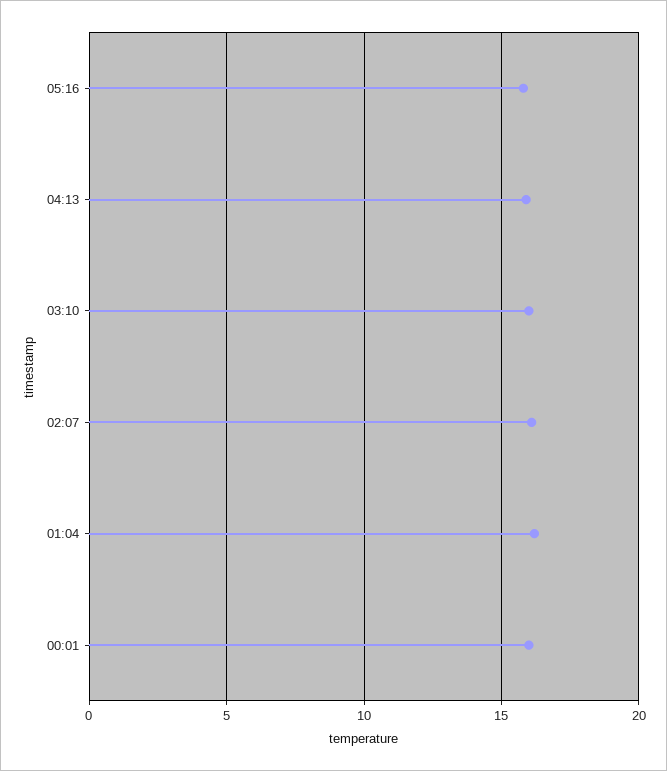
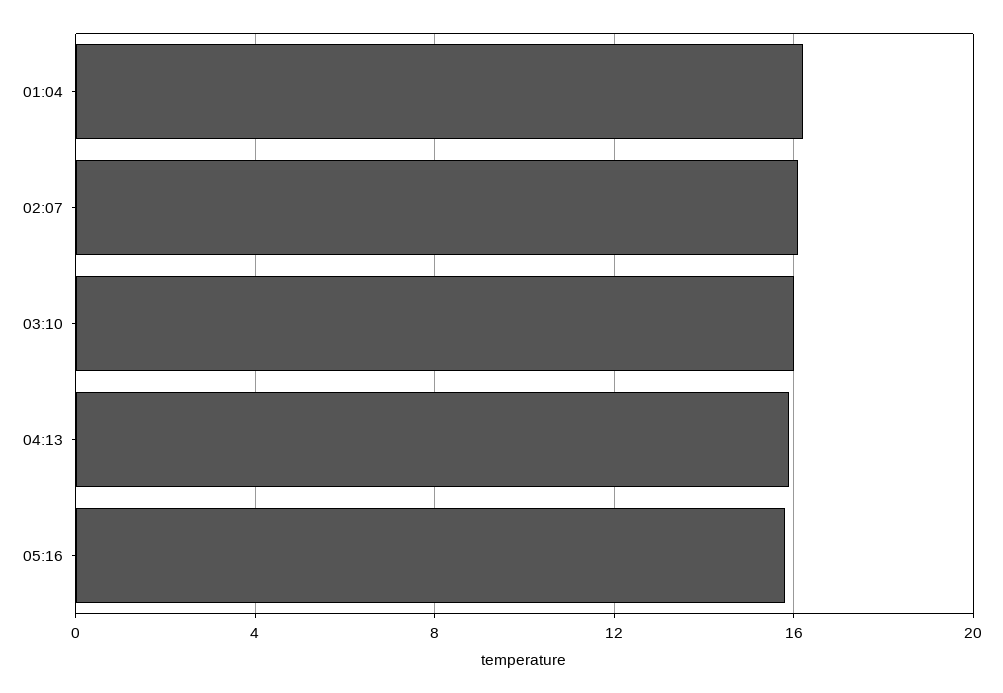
00:01: 16 -> none

